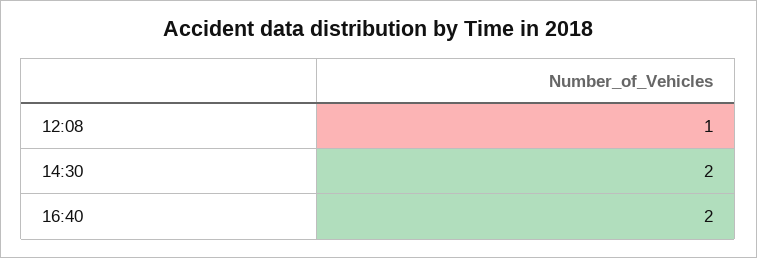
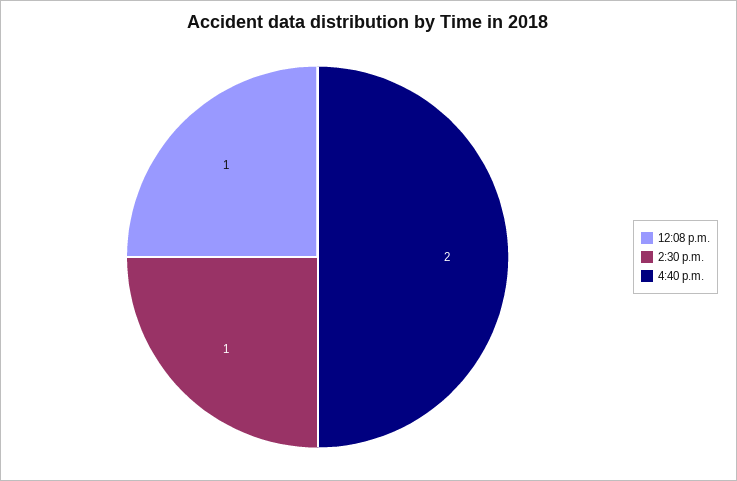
14:30: 2 -> 1

